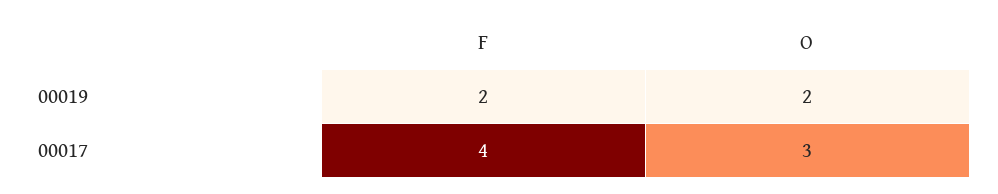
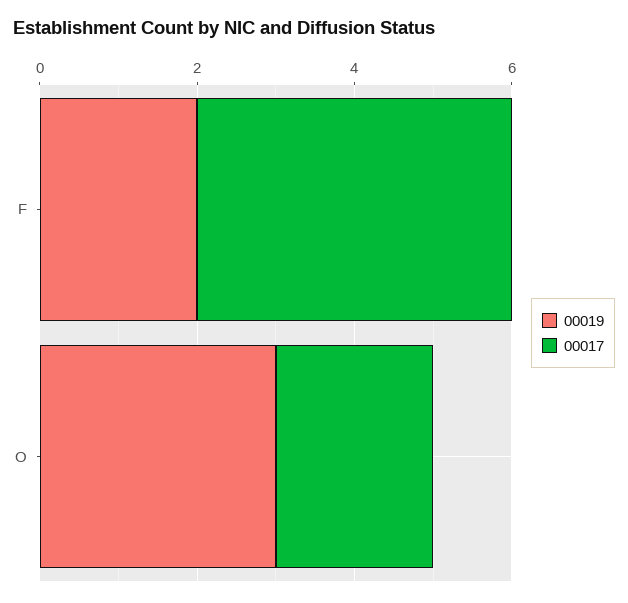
00019, O: 2 -> 3
00017, O: 3 -> 2

